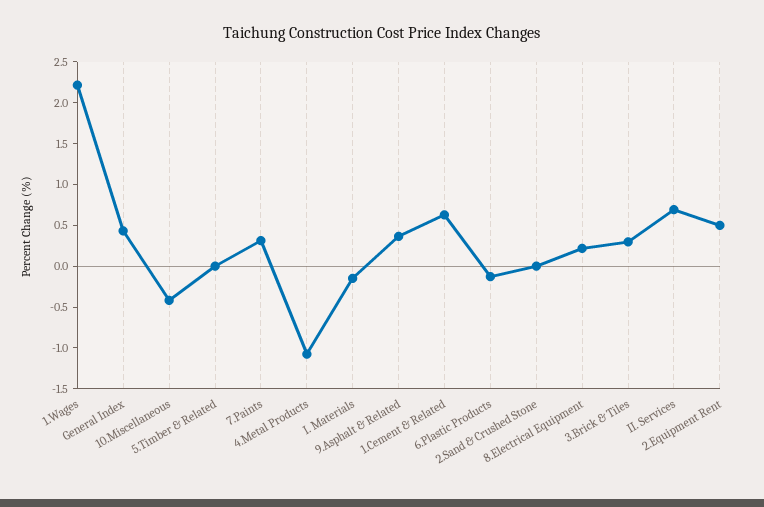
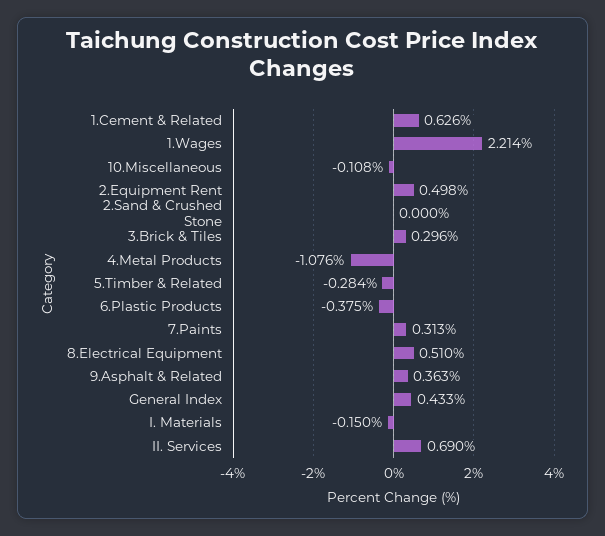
10.Miscellaneous: -0.4 -> -0.108
5.Timber & Related: 0 -> -0.284
6.Plastic Products: -0.1 -> -0.375
8.Electrical Equipment: 0.2 -> 0.51

